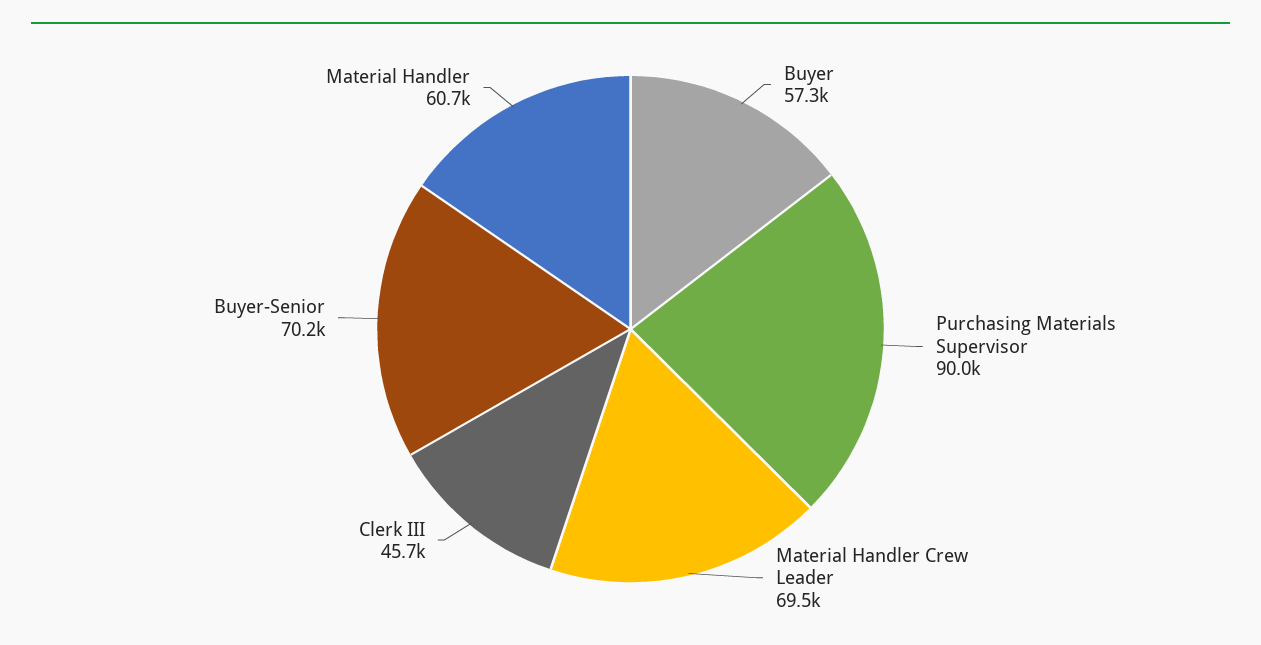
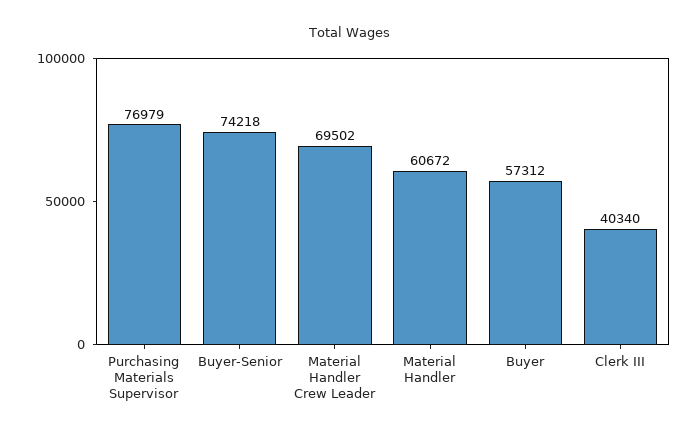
Purchasing Materials Supervisor: 90000 -> 76979
Clerk III: 45700 -> 40340
Buyer-Senior: 70200 -> 74218

